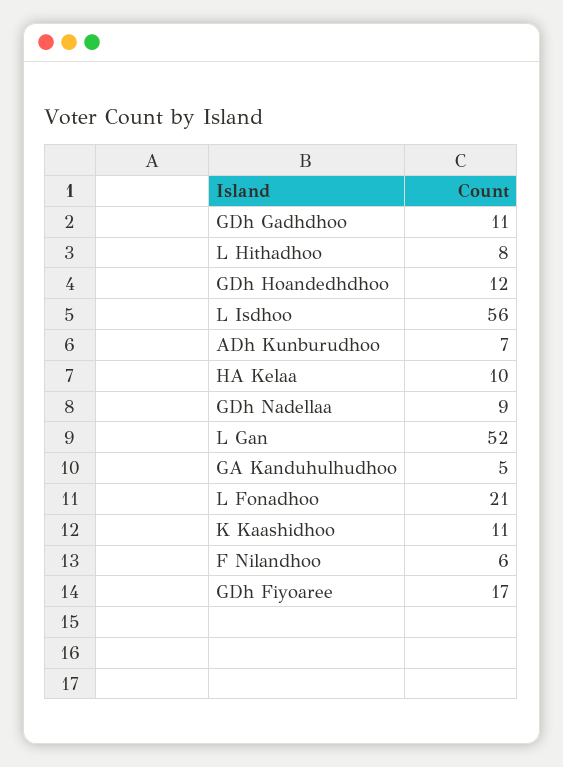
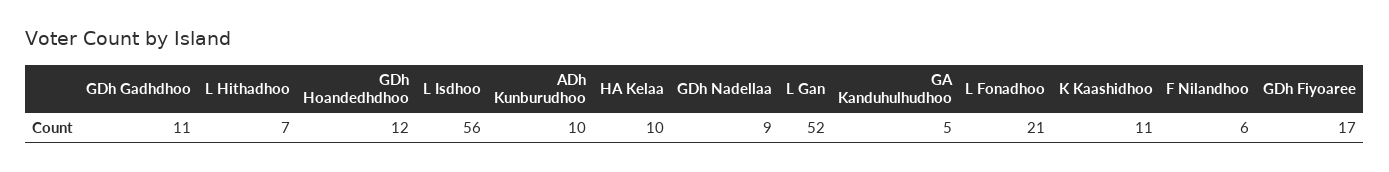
L Hithadhoo: 8 -> 7
ADh Kunburudhoo: 7 -> 10

